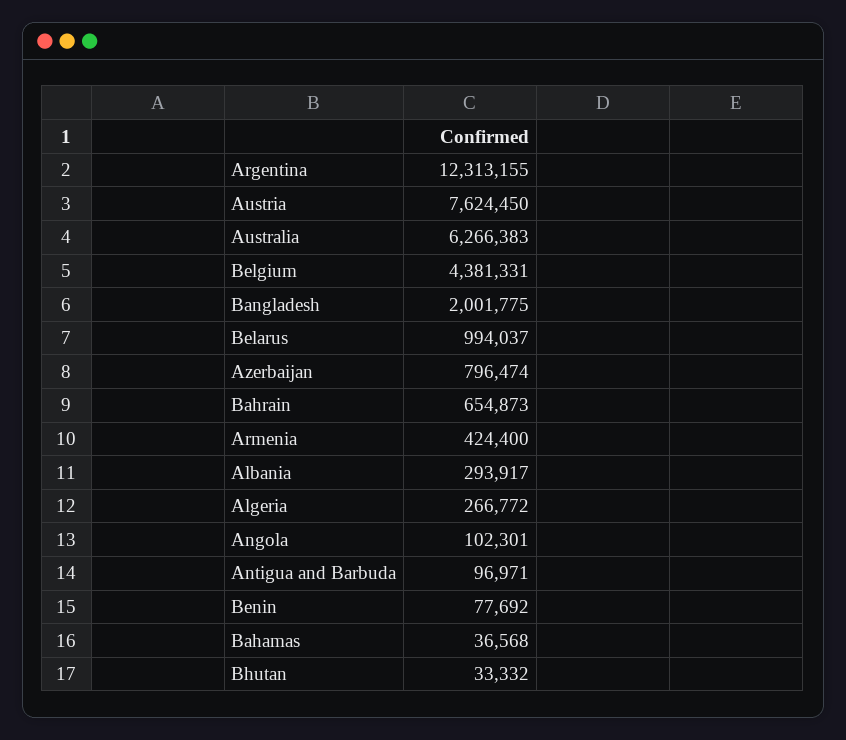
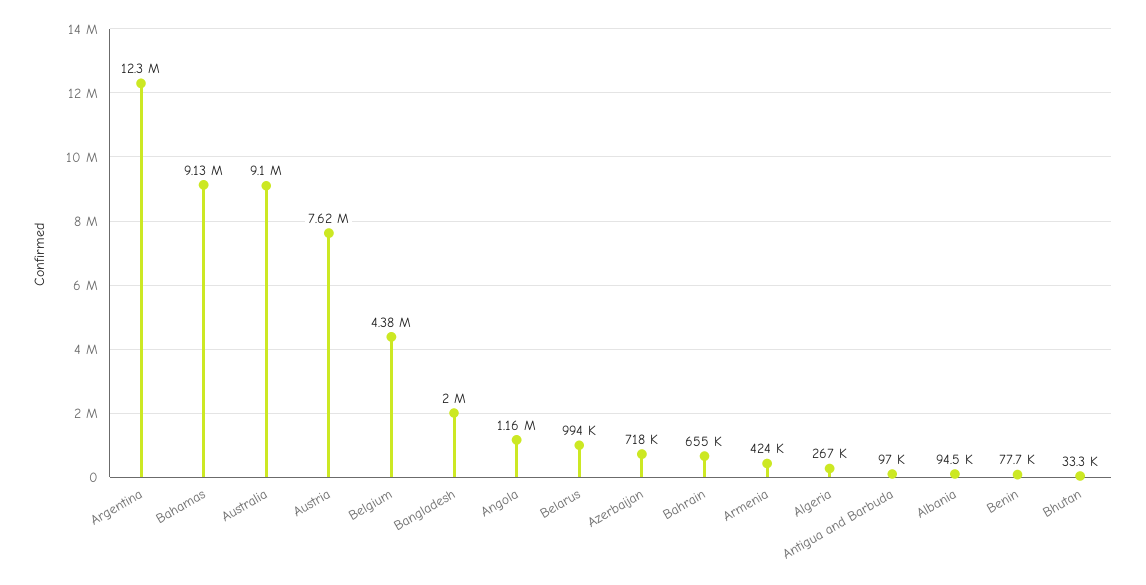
Australia: 6266383 -> 9100000
Azerbaijan: 796474 -> 718000
Albania: 293917 -> 94500
Angola: 102301 -> 1160000
Bahamas: 36568 -> 9130000

